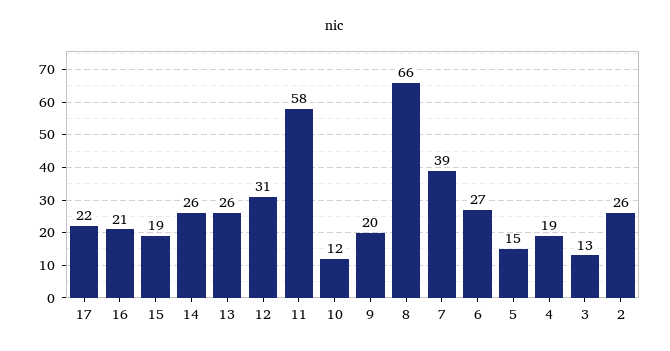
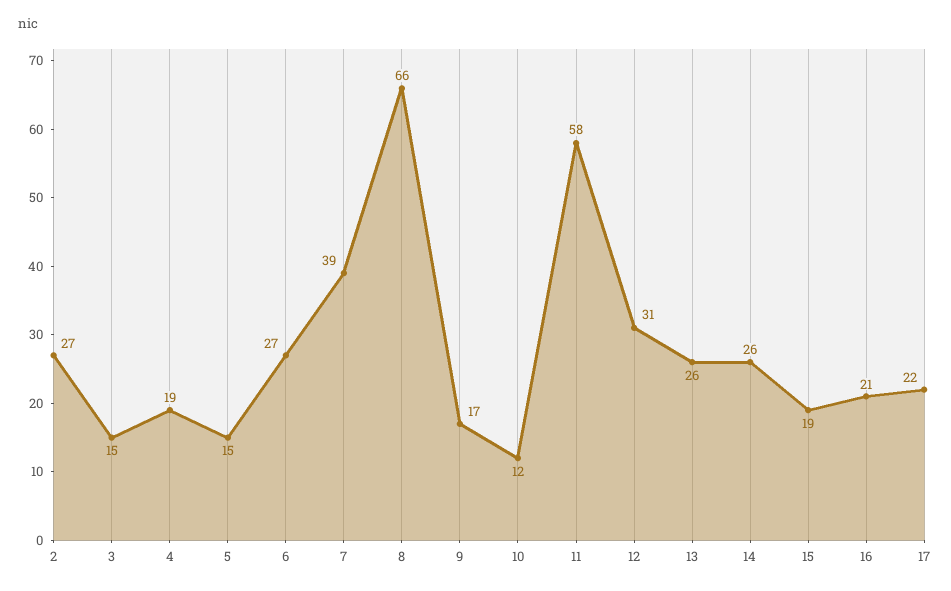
9: 20 -> 17
3: 13 -> 15
2: 26 -> 27

